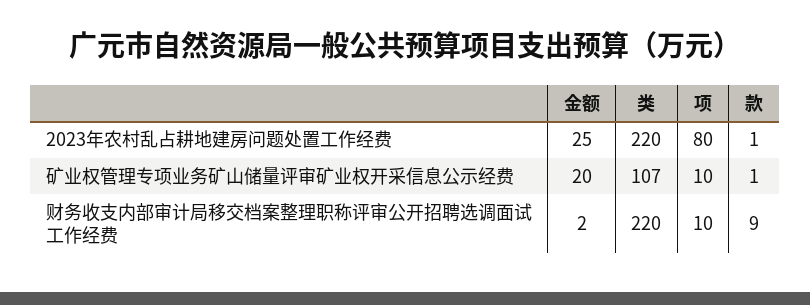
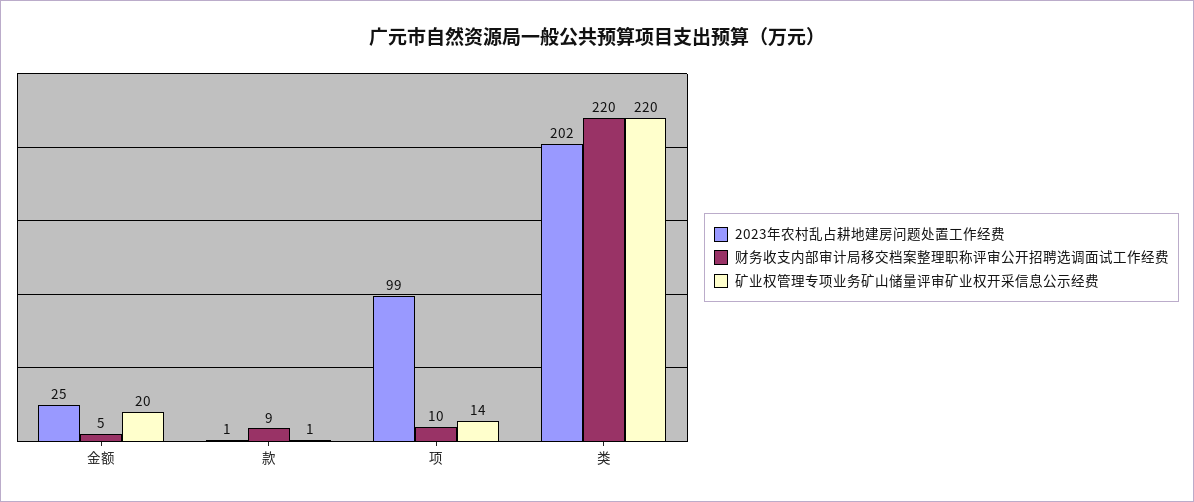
2023年农村乱占耕地建房问题处置工作经费, 类: 220 -> 202
2023年农村乱占耕地建房问题处置工作经费, 项: 80 -> 99
矿业权管理专项业务矿山储量评审矿业权开采信息公示经费, 类: 107 -> 220
矿业权管理专项业务矿山储量评审矿业权开采信息公示经费, 项: 10 -> 14
财务收支内部审计局移交档案整理职称评审公开招聘选调面试工作经费, 金额: 2 -> 5

